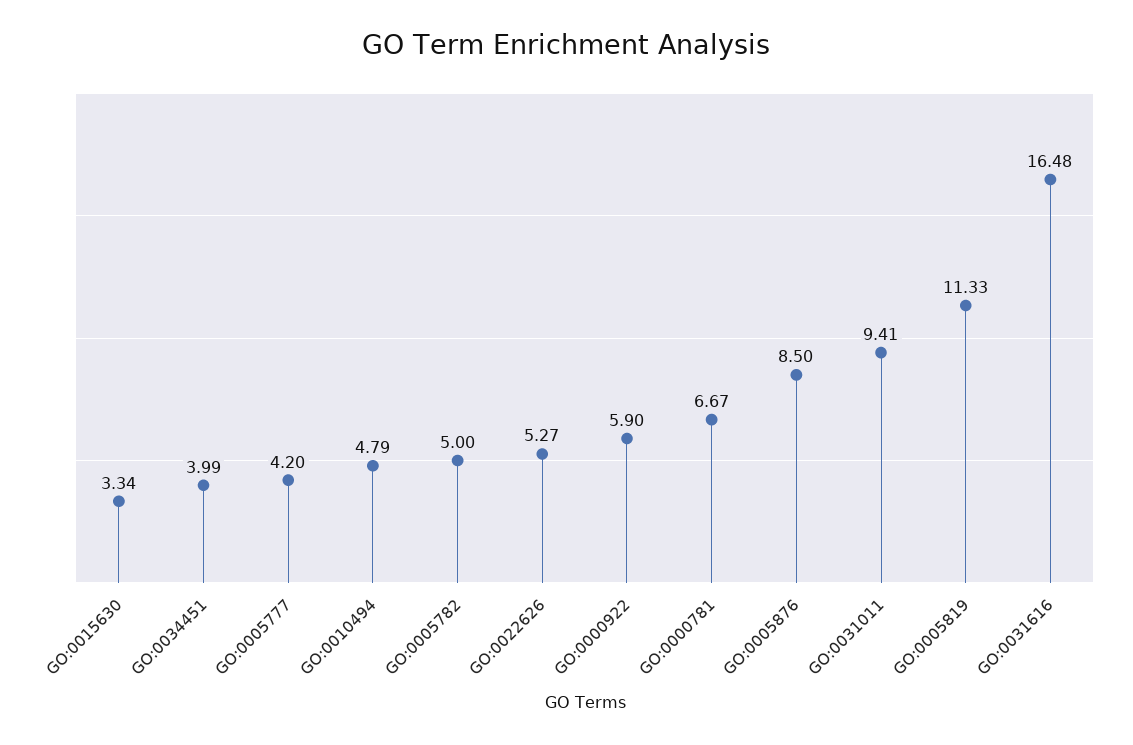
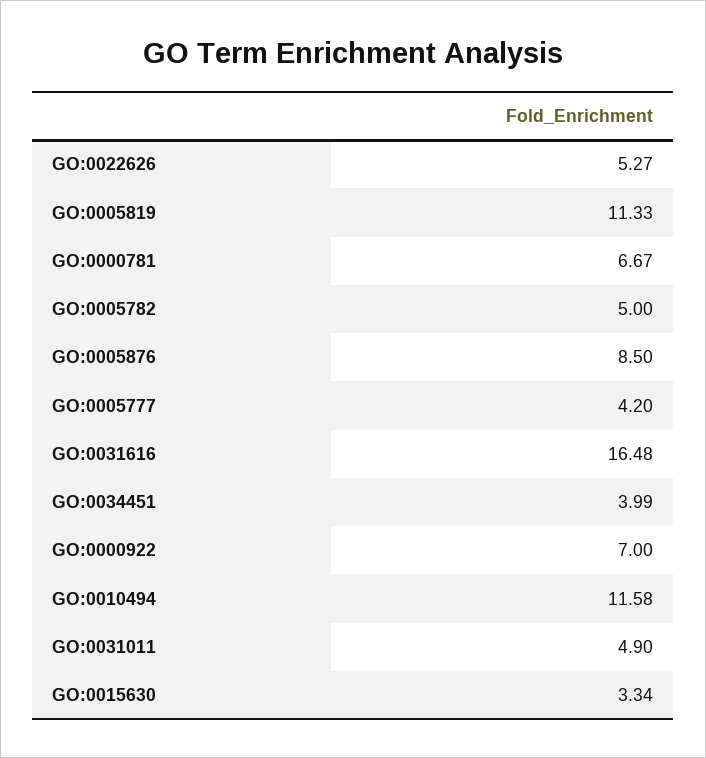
GO:0010494: 4.79 -> 11.58
GO:0000922: 5.9 -> 7
GO:0031011: 9.41 -> 4.9

